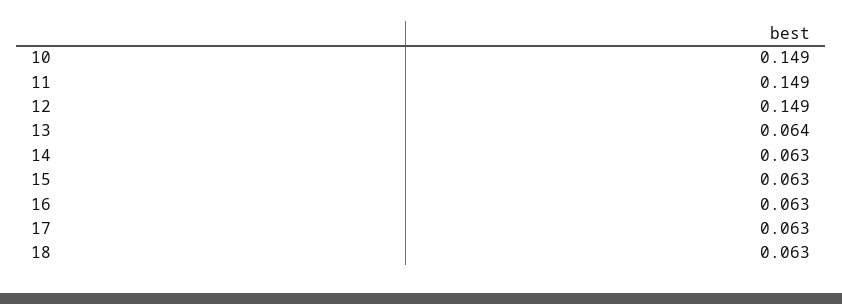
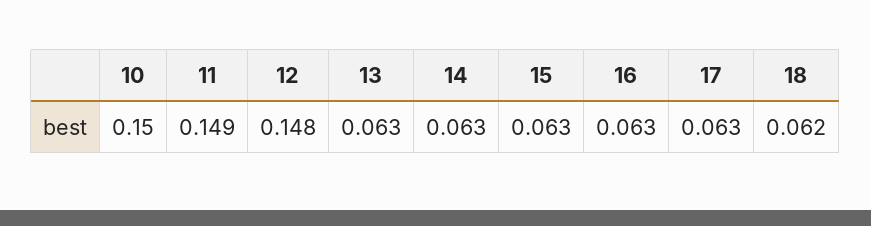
10: 0.149 -> 0.15
12: 0.149 -> 0.148
13: 0.064 -> 0.063
18: 0.063 -> 0.062

